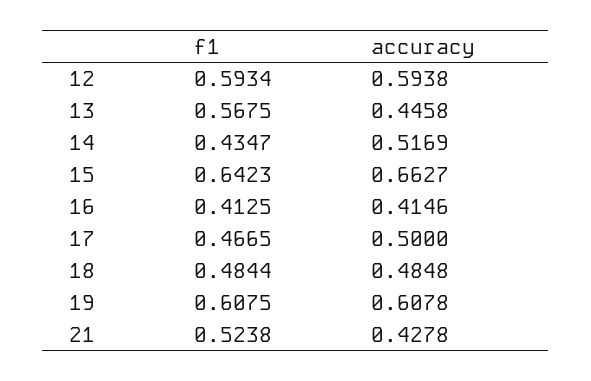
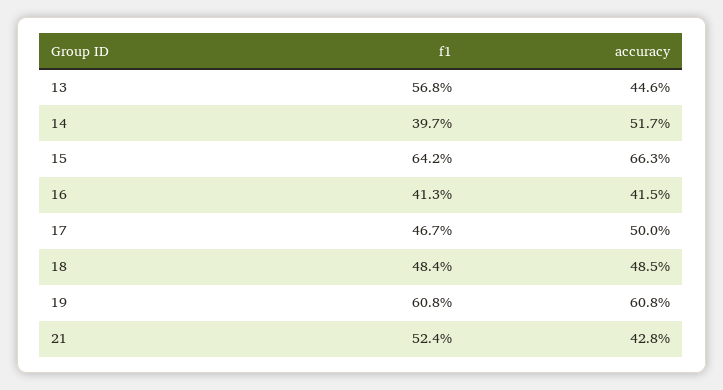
f1, 12: 0.5934 -> none
accuracy, 12: 0.5938 -> none
f1, 14: 0.4347 -> 0.397

